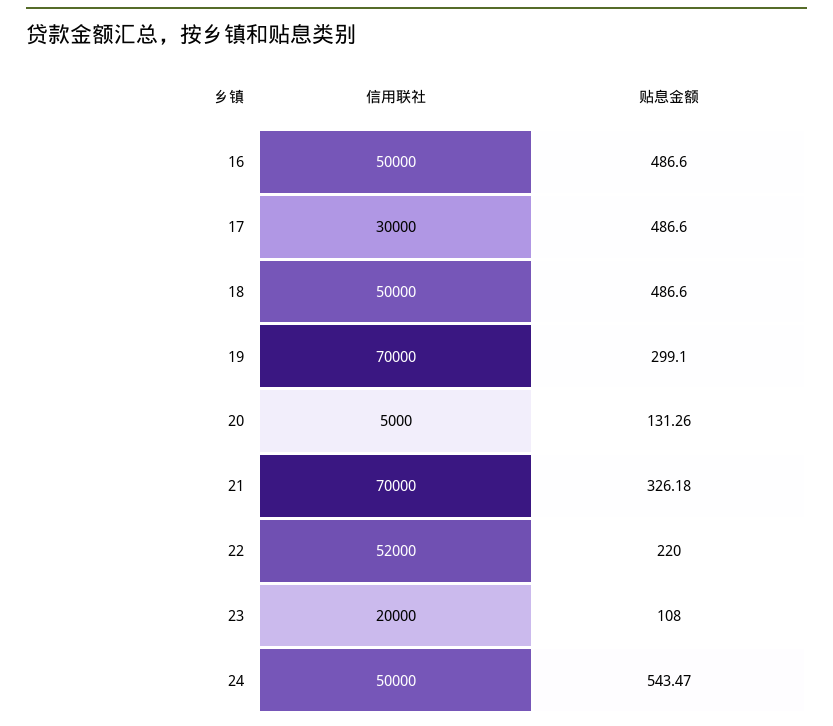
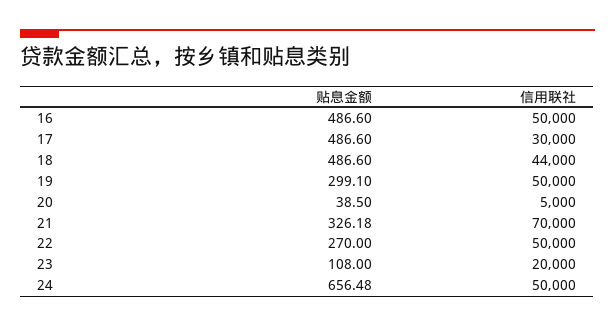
信用联社, 18: 50000 -> 44000
信用联社, 19: 70000 -> 50000
贴息金额, 20: 131.26 -> 38.5
信用联社, 22: 52000 -> 50000
贴息金额, 22: 220 -> 270
贴息金额, 24: 543.47 -> 656.48

